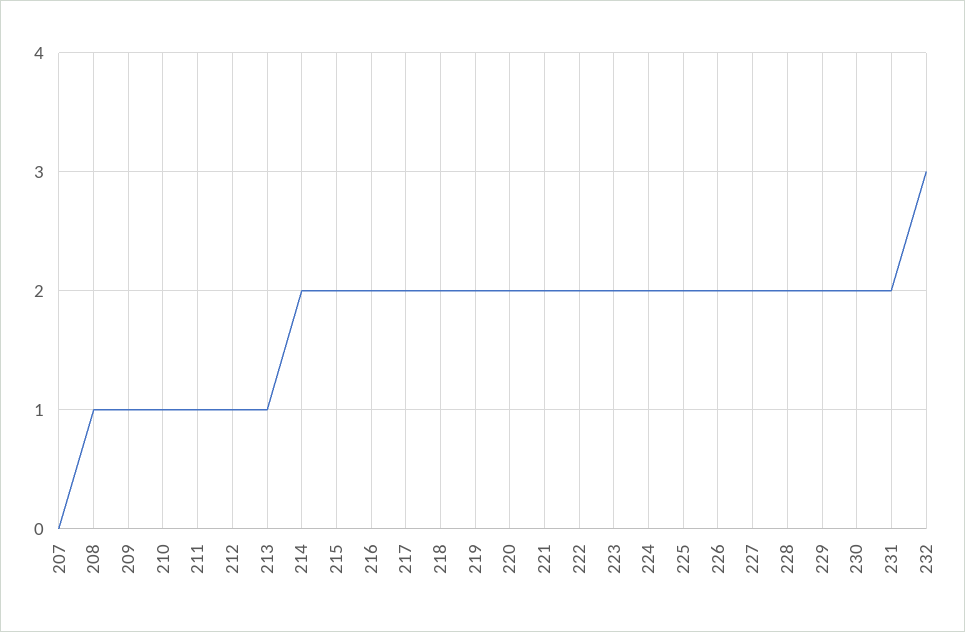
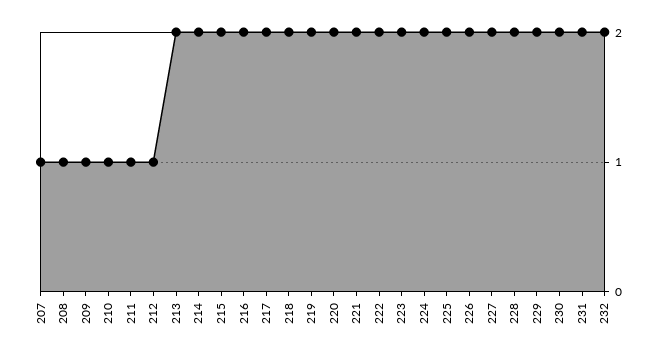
207: 0 -> 1
213: 1 -> 2
232: 3 -> 2

